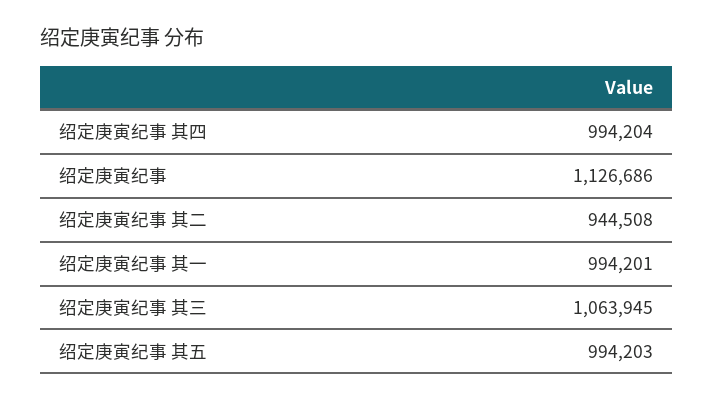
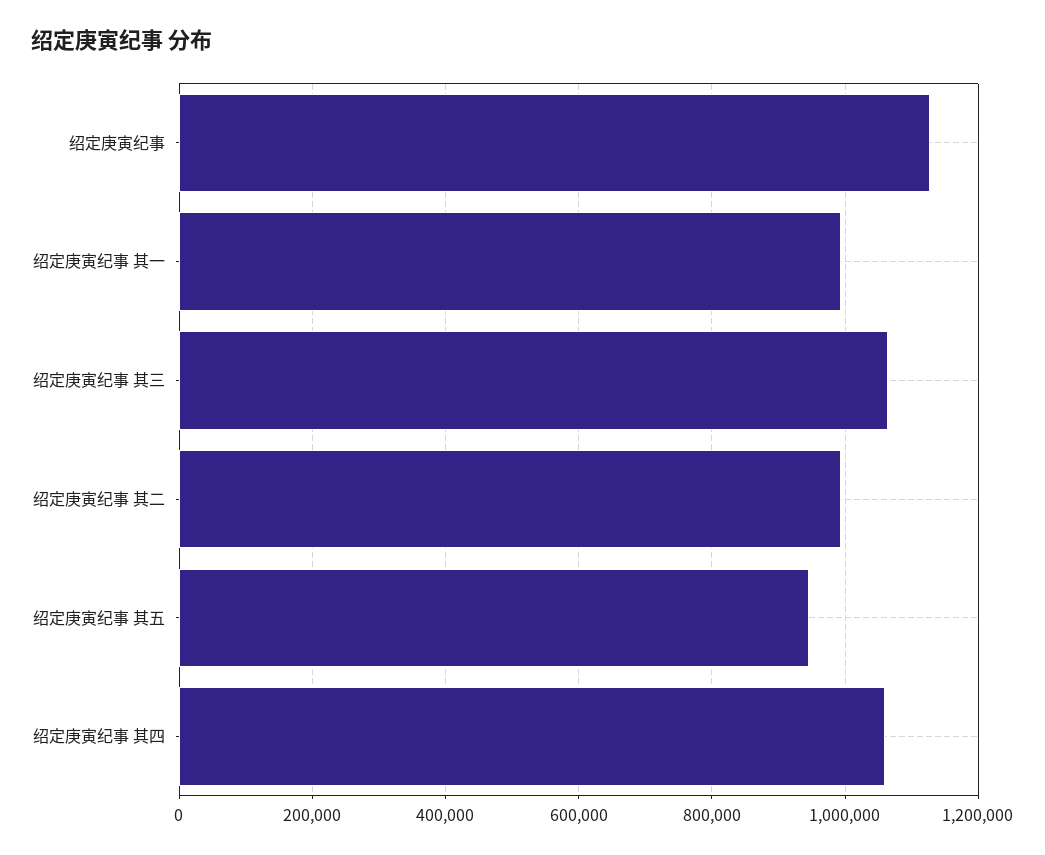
绍定庚寅纪事 其四: 994204 -> 1060000
绍定庚寅纪事 其二: 944508 -> 1000000
绍定庚寅纪事 其五: 994203 -> 940000

